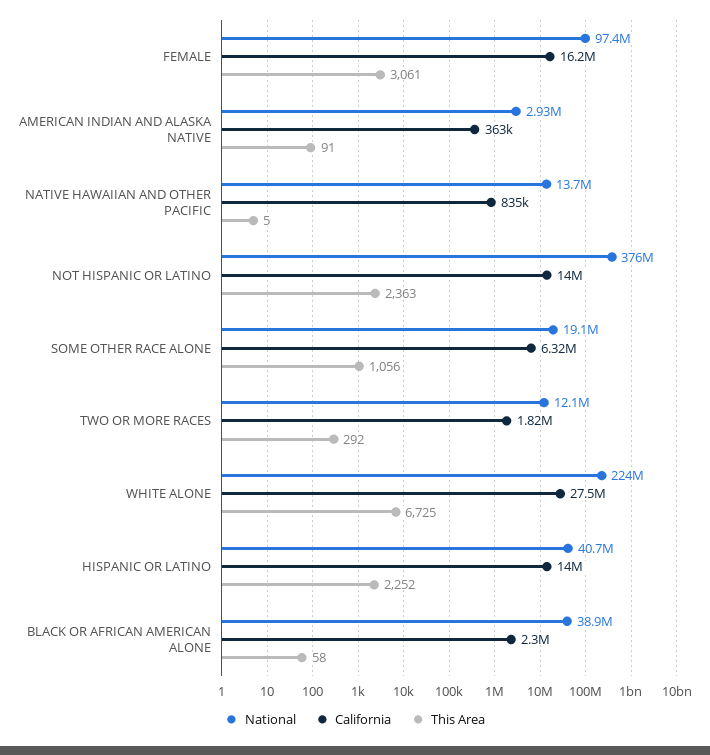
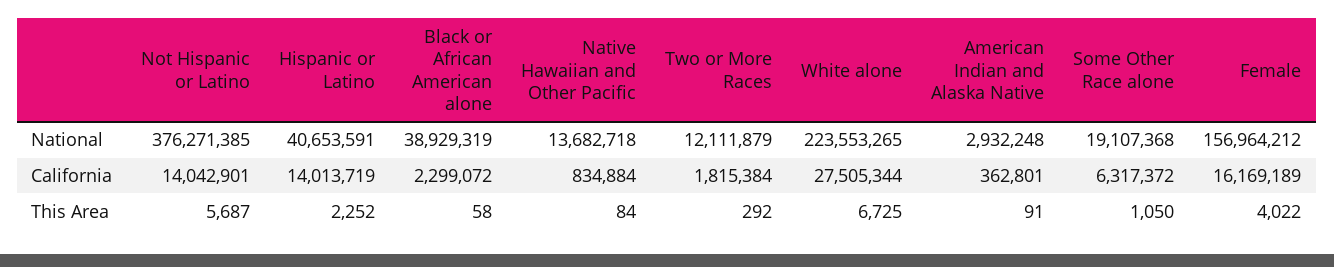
National, FEMALE: 97400000 -> 156964212
This Area, FEMALE: 3061 -> 4022
This Area, NATIVE HAWAIIAN AND OTHER PACIFIC: 5 -> 84
This Area, NOT HISPANIC OR LATINO: 2363 -> 5687
This Area, SOME OTHER RACE ALONE: 1056 -> 1050

